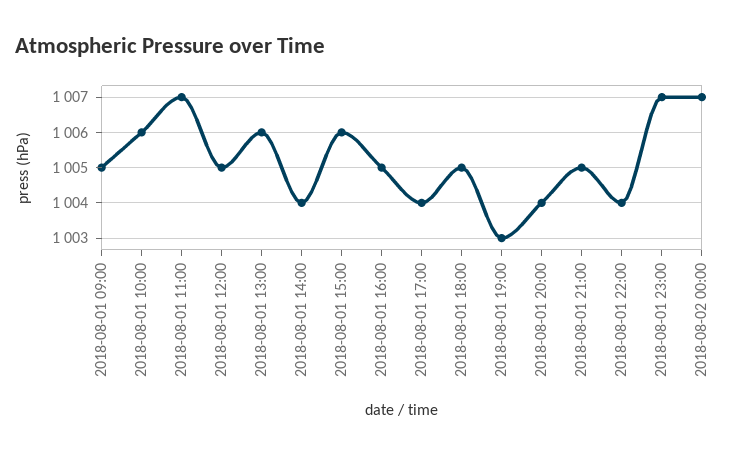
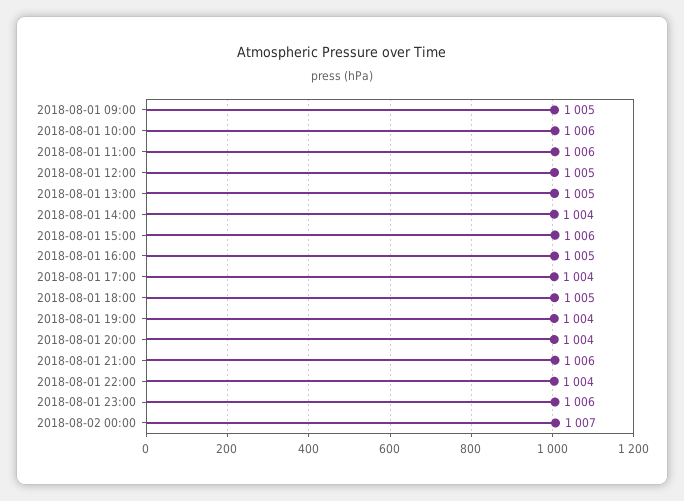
2018-08-01 11:00: 1007 -> 1006
2018-08-01 13:00: 1006 -> 1005
2018-08-01 19:00: 1003 -> 1004
2018-08-01 21:00: 1005 -> 1006
2018-08-01 23:00: 1007 -> 1006

